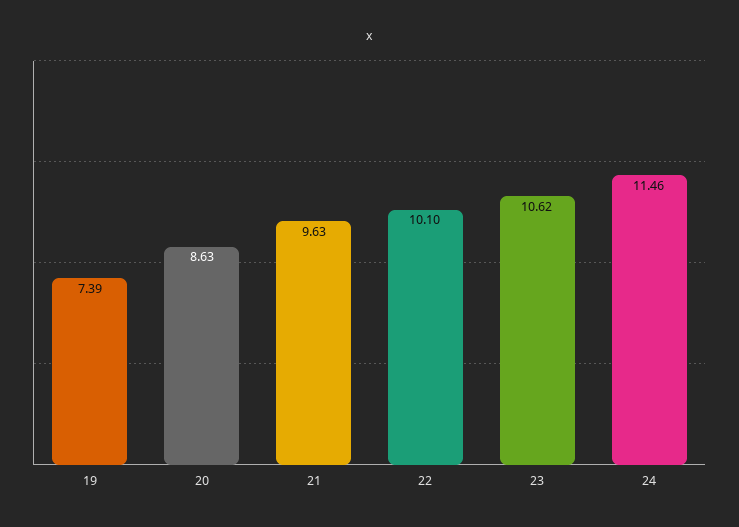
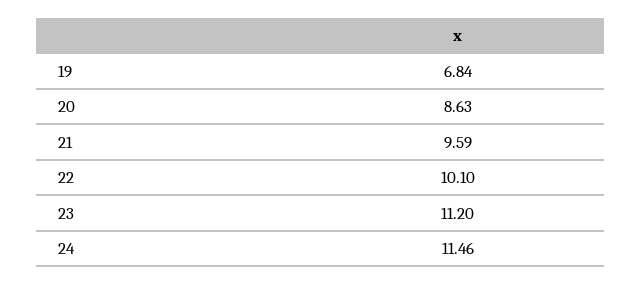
19: 7.39 -> 6.84
21: 9.63 -> 9.59
23: 10.62 -> 11.2

